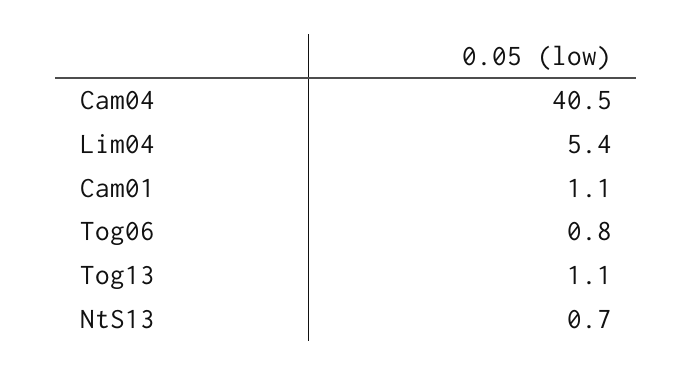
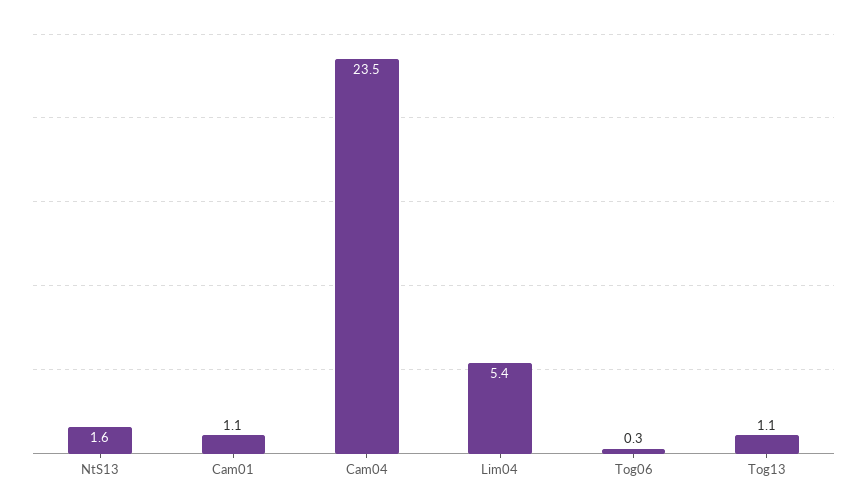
Cam04: 40.5 -> 23.5
Tog06: 0.8 -> 0.3
NtS13: 0.7 -> 1.6

